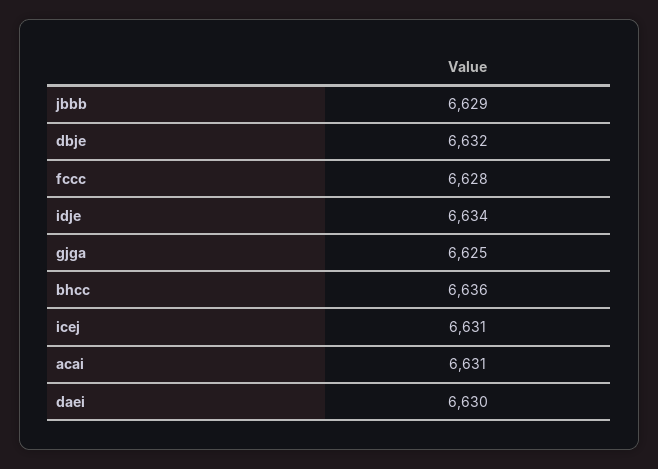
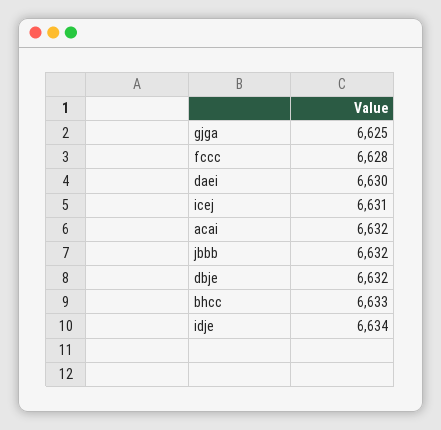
jbbb: 6629 -> 6632
bhcc: 6636 -> 6633
acai: 6631 -> 6632

